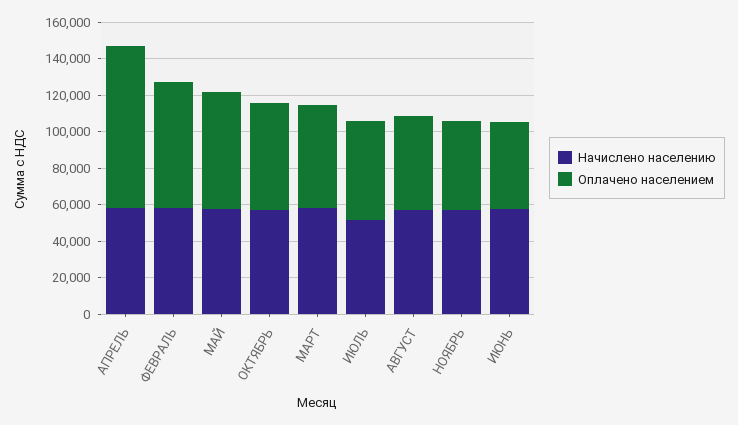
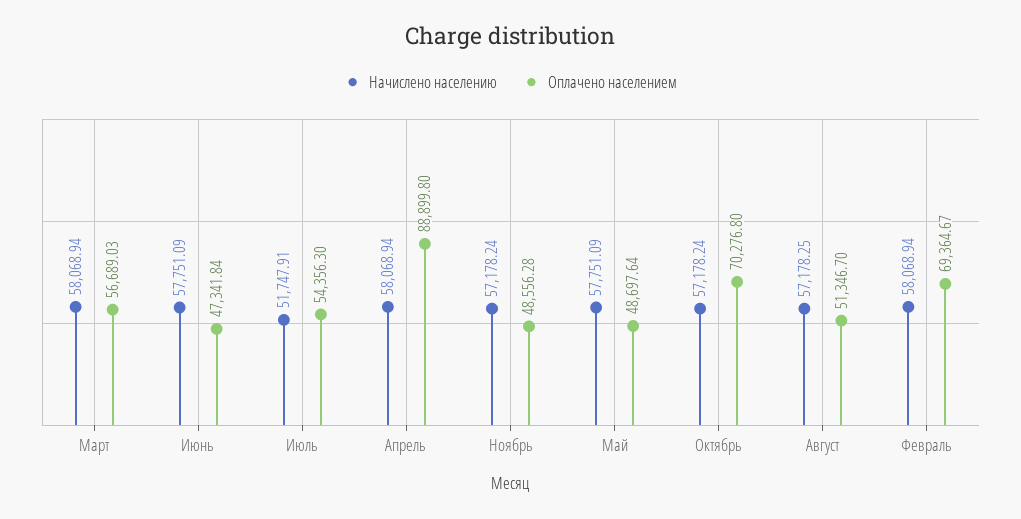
Оплачено населением, МАЙ: 65000 -> 48697.64
Оплачено населением, ОКТЯБРЬ: 60000 -> 70276.8

